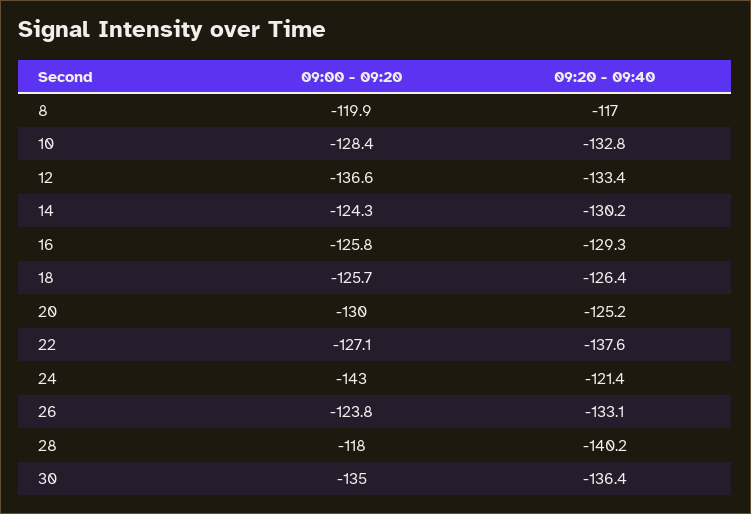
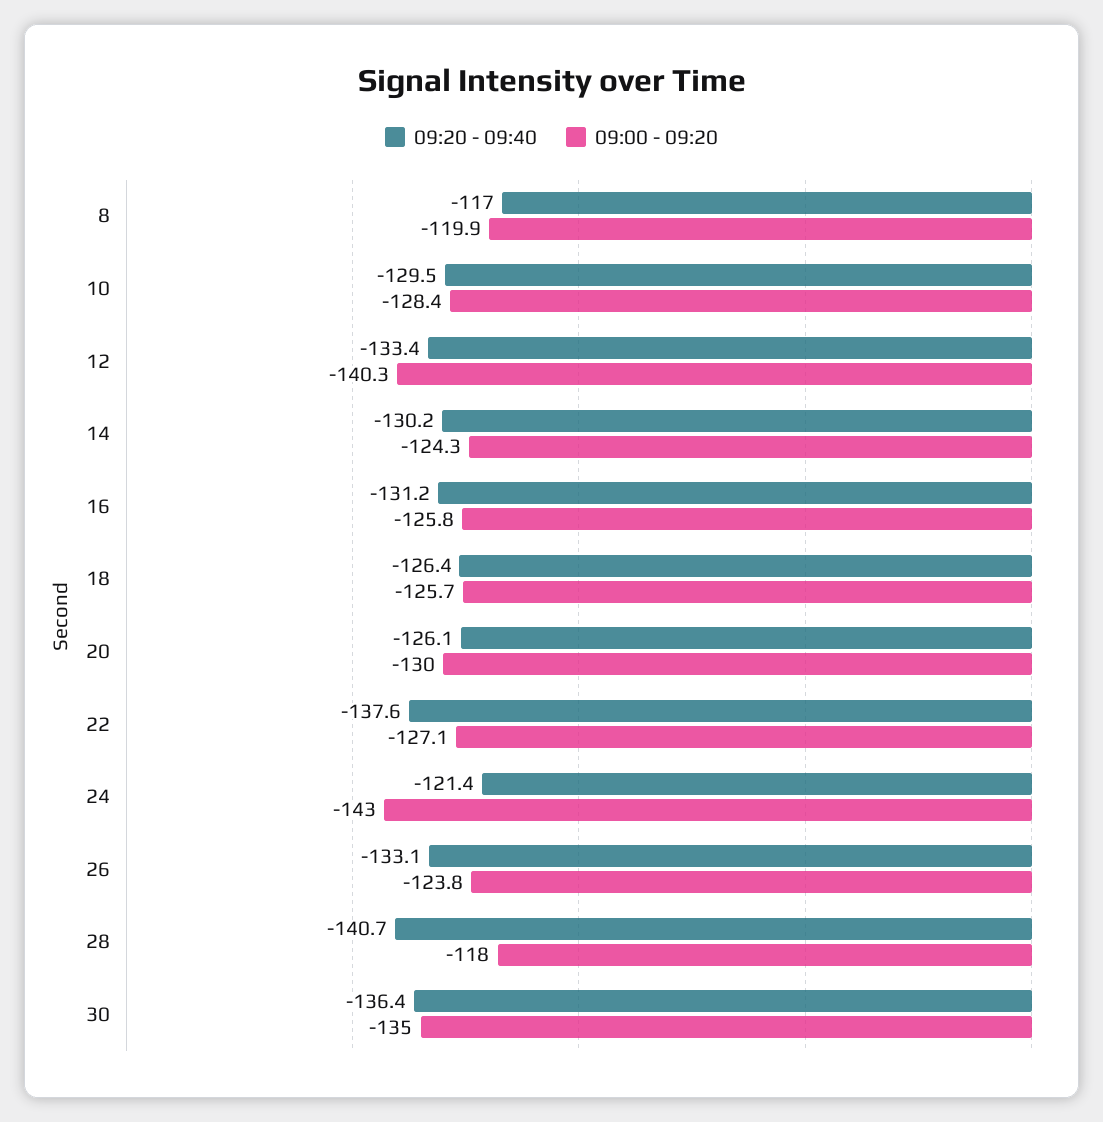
09:20 - 09:40, 10: -132.8 -> -129.5
09:00 - 09:20, 12: -136.6 -> -140.3
09:20 - 09:40, 16: -129.3 -> -131.2
09:20 - 09:40, 20: -125.2 -> -126.1
09:20 - 09:40, 28: -140.2 -> -140.7

